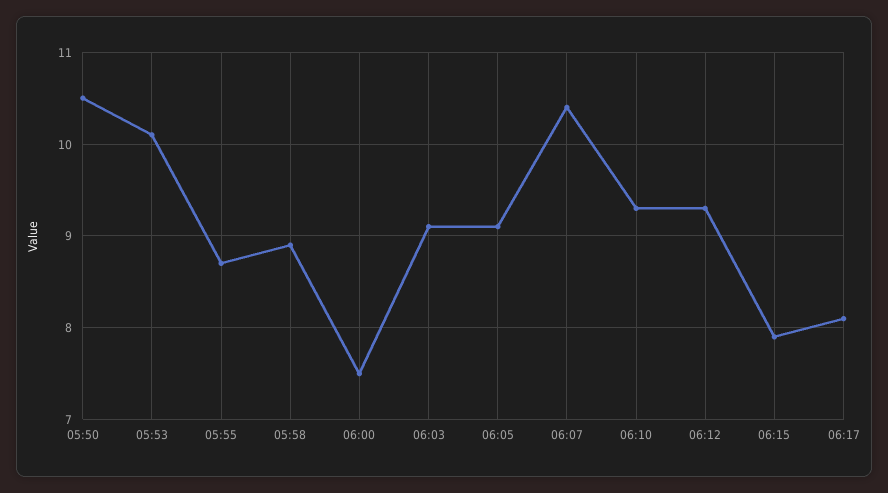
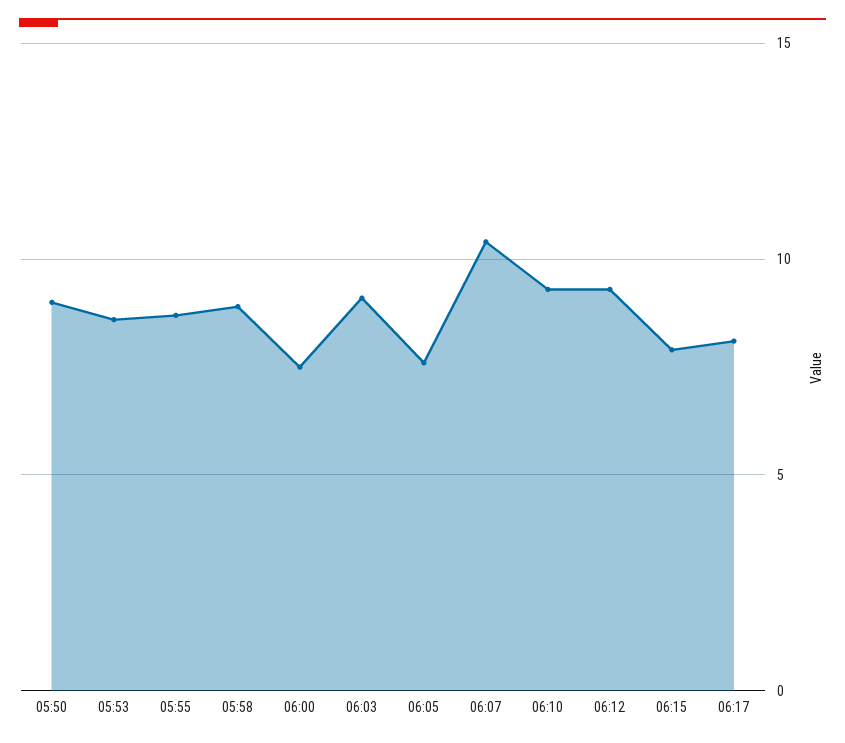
05:50: 10.5 -> 9
05:53: 10.1 -> 8.5
06:05: 9.1 -> 7.5

